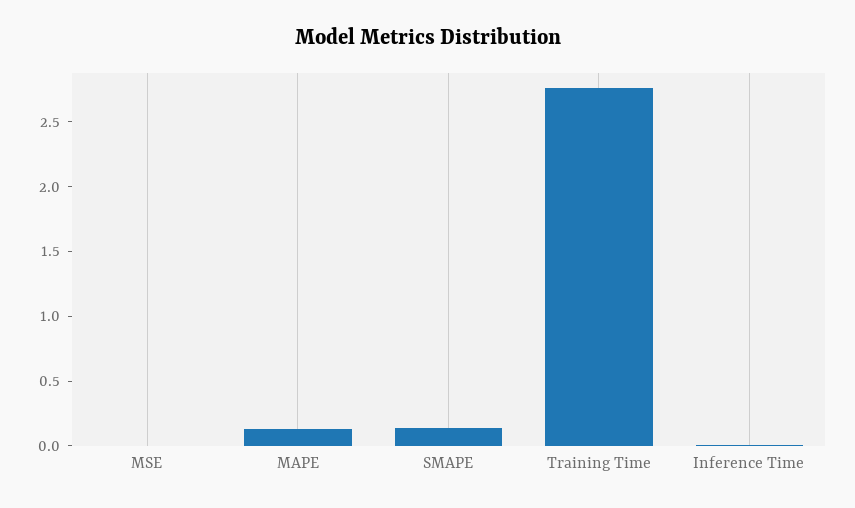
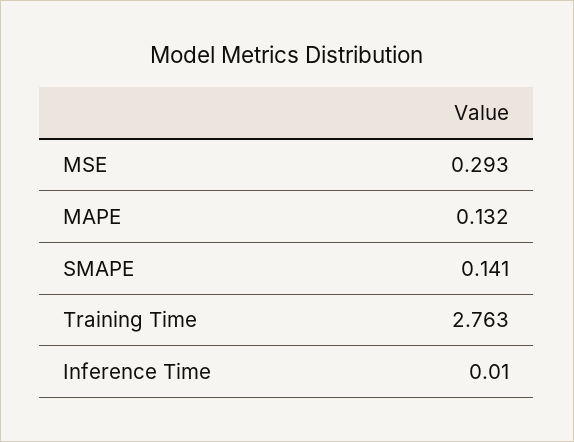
MSE: 0 -> 0.293

